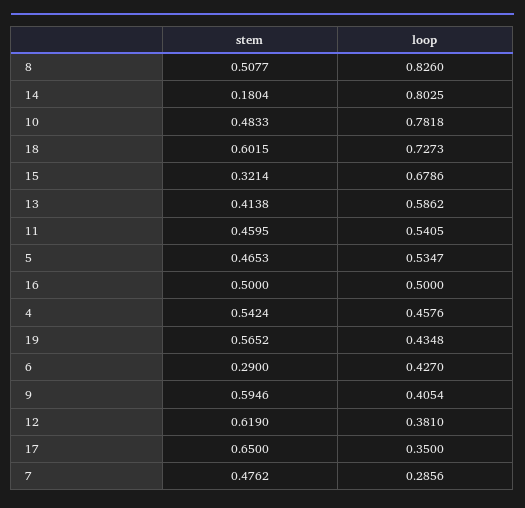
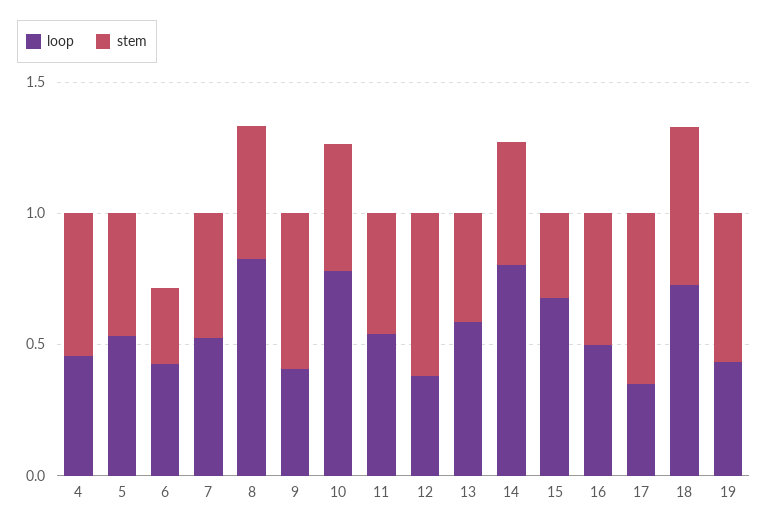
stem, 14: 0.1804 -> 0.5
loop, 7: 0.2856 -> 0.5

